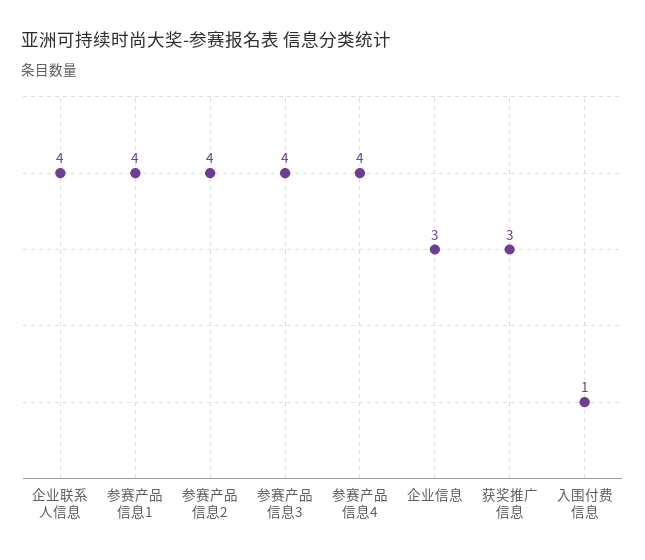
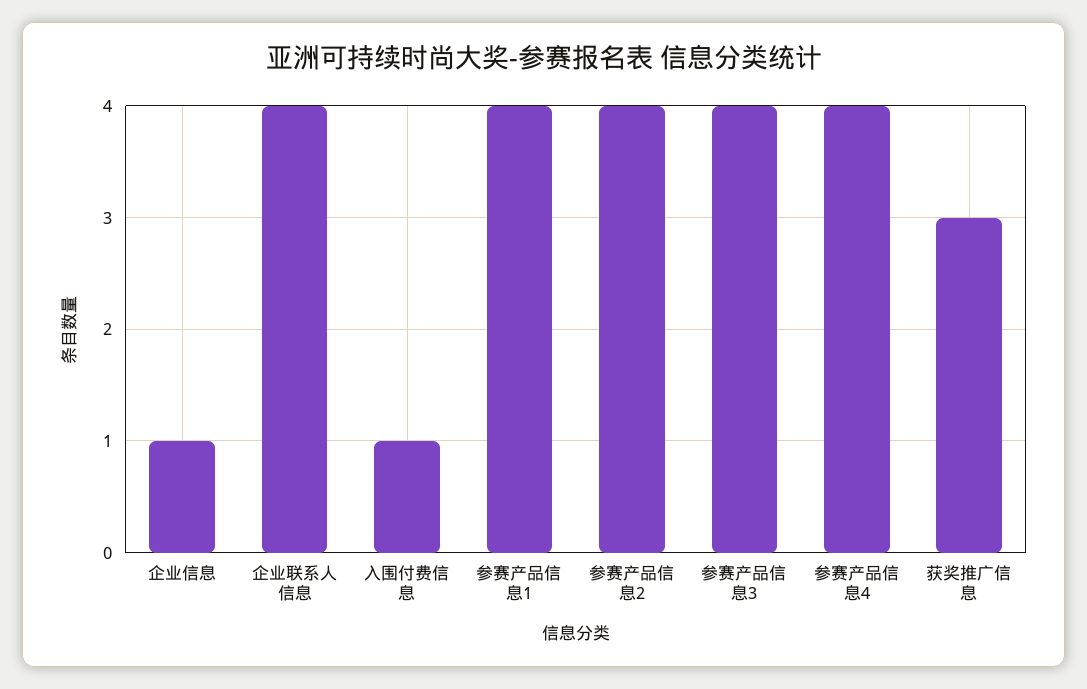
企业信息: 3 -> 1

